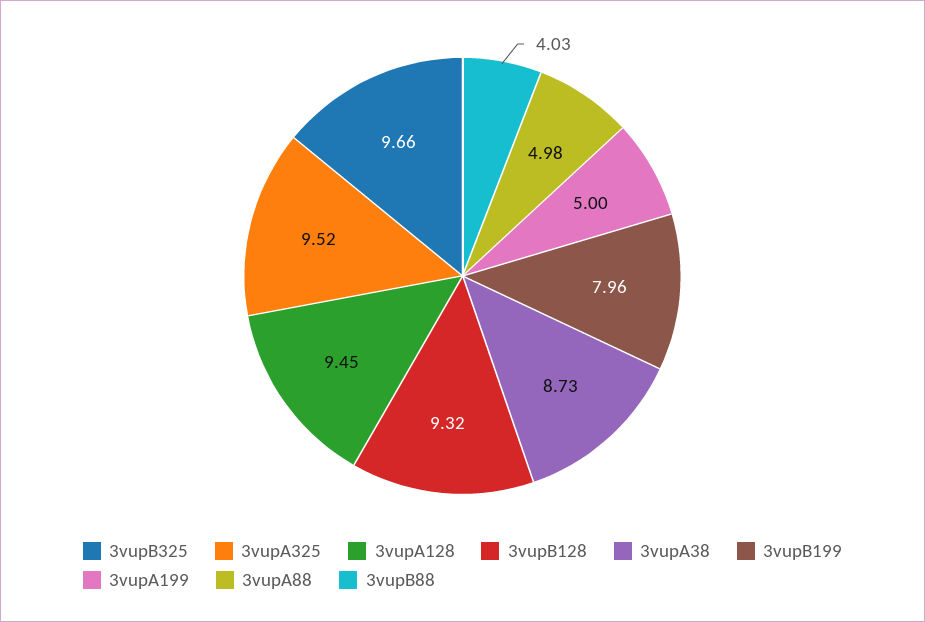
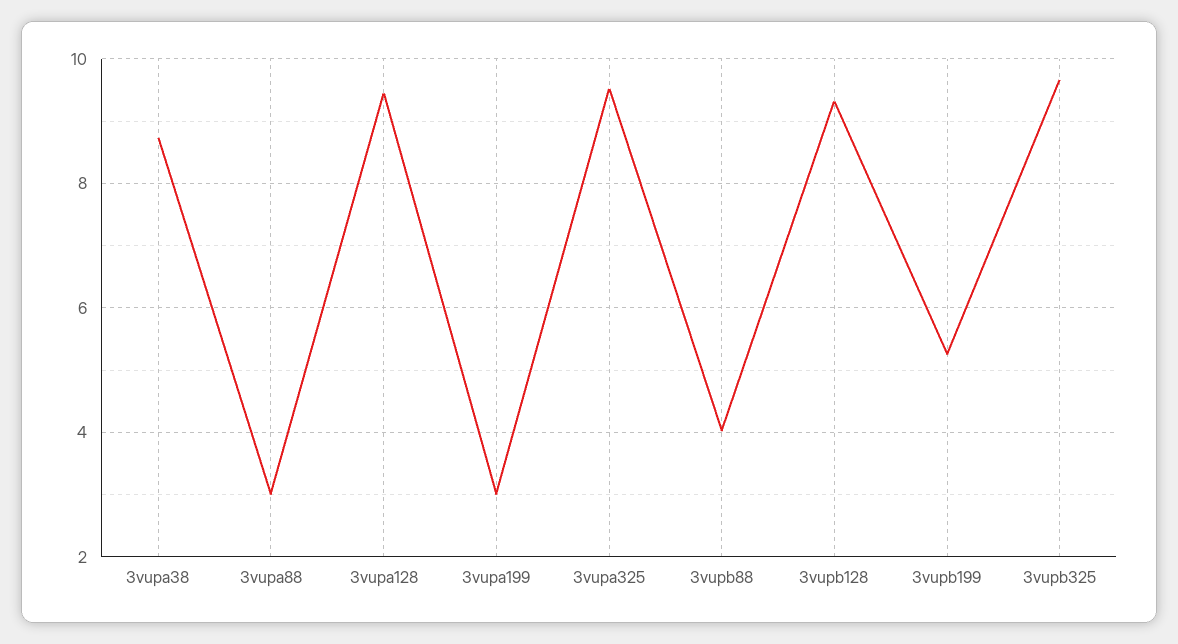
3vupB199: 7.96 -> 5.2
3vupA199: 5 -> 3
3vupA88: 4.98 -> 3

